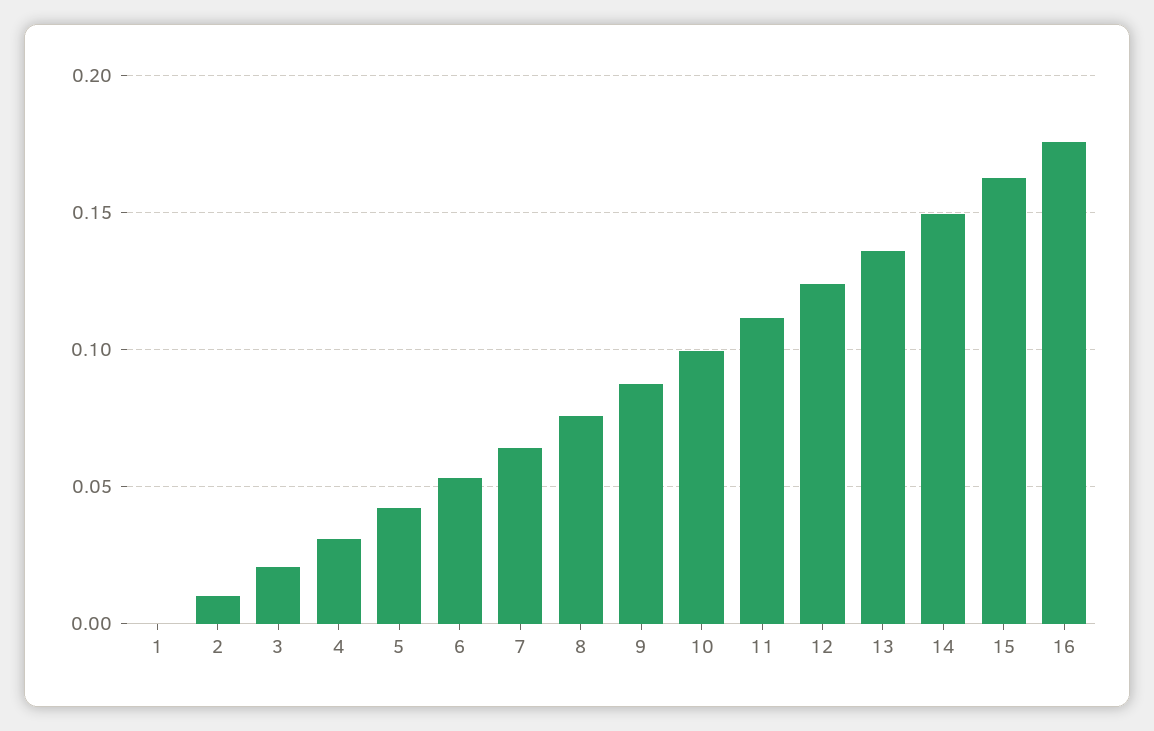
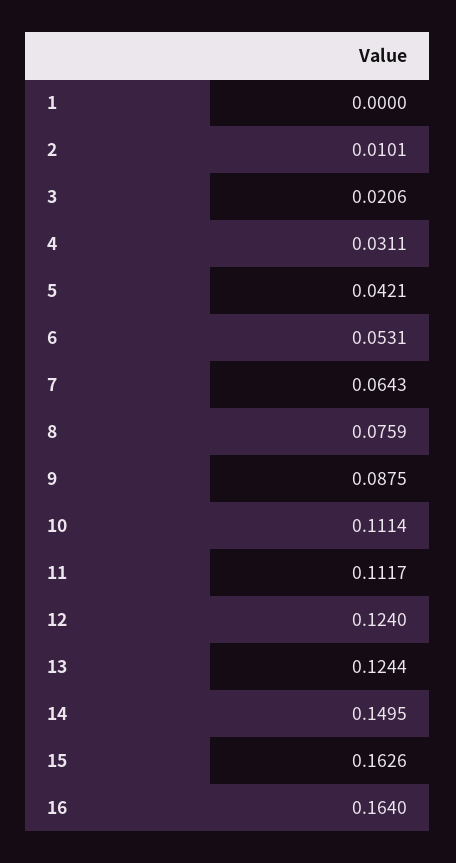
10: 0.1 -> 0.1114
13: 0.135 -> 0.1244
16: 0.175 -> 0.164

